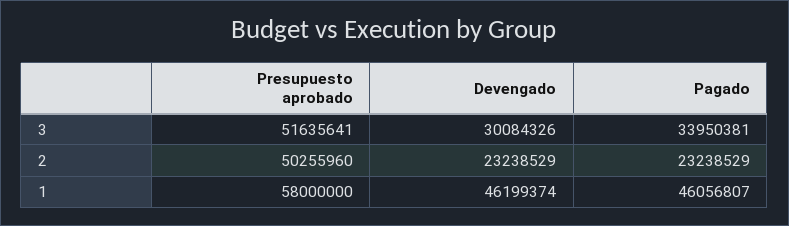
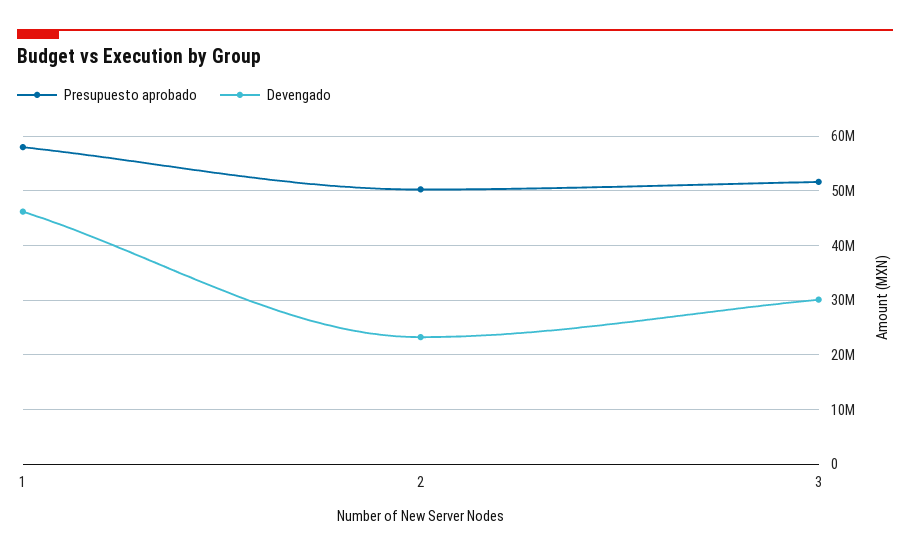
Pagado, 3: 33950381 -> none
Pagado, 2: 23238529 -> none
Pagado, 1: 46056807 -> none

